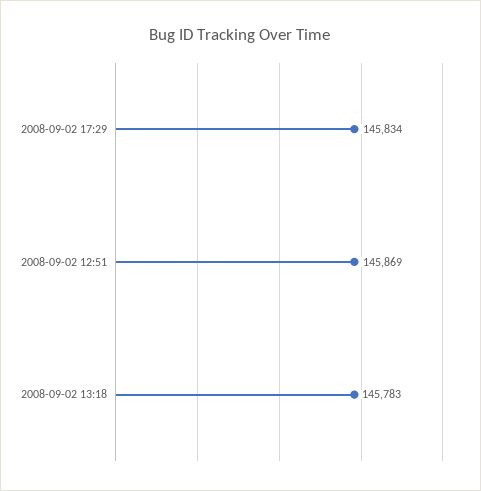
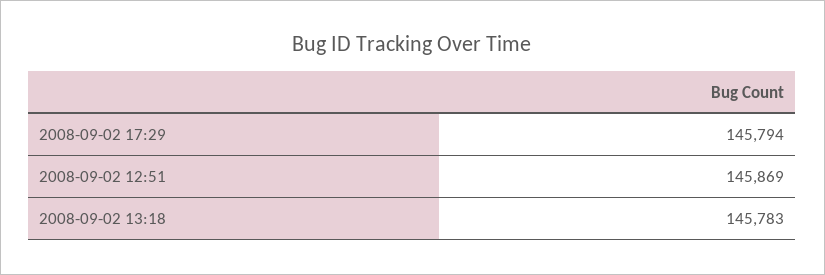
2008-09-02 17:29: 145834 -> 145794

